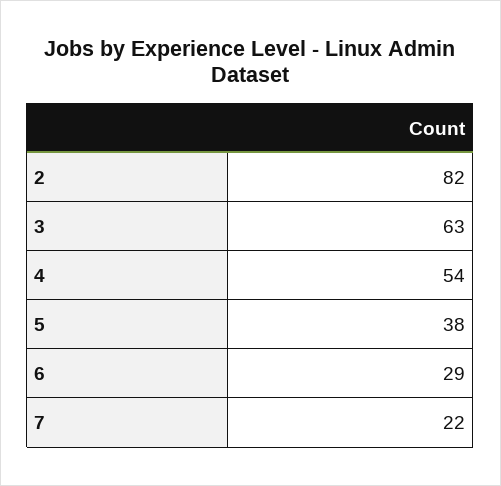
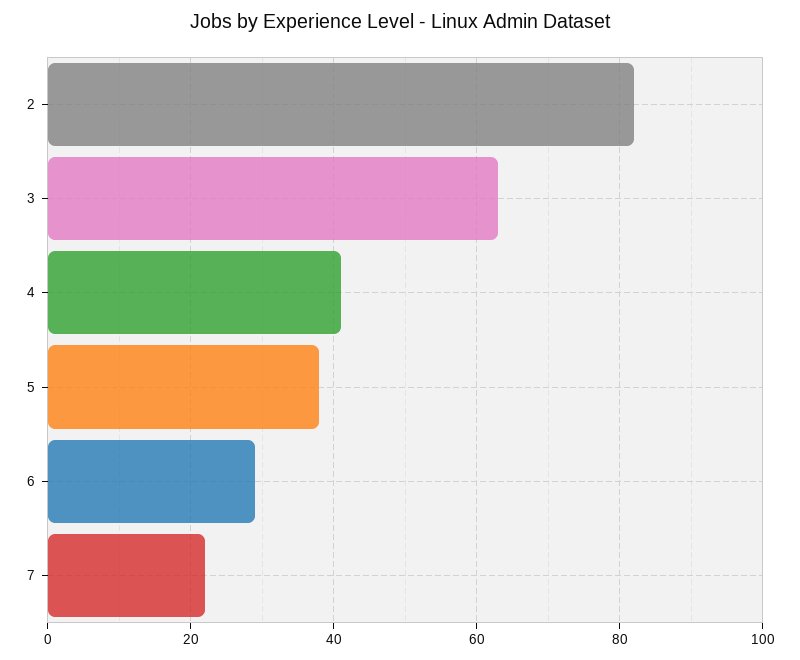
4: 54 -> 40

